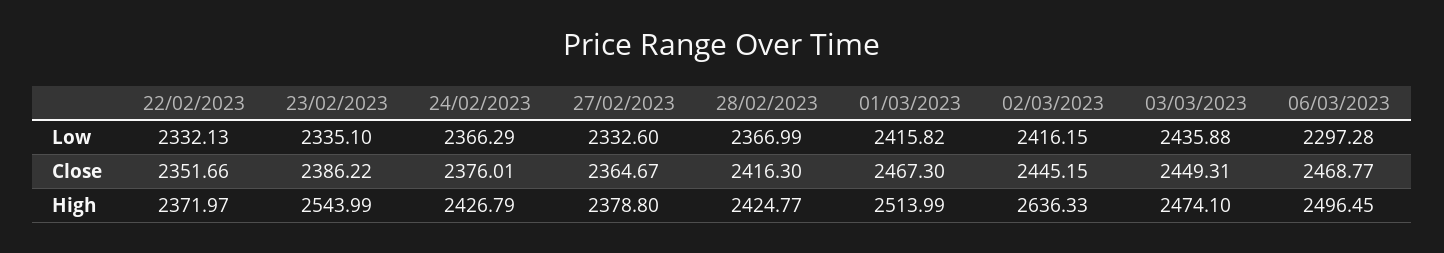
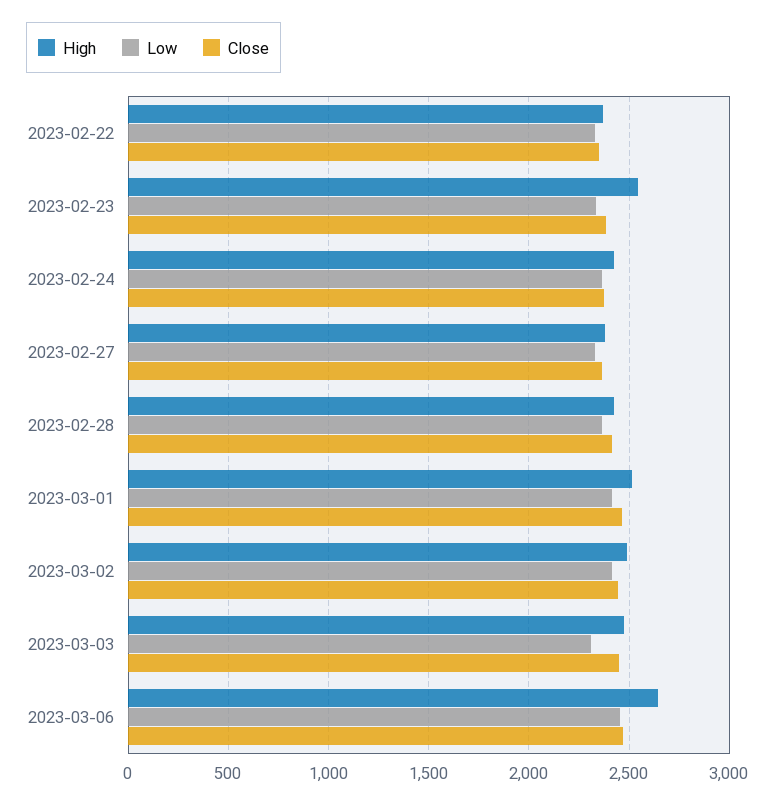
Low, 03/03/2023: 2435.88 -> 2300
Low, 06/03/2023: 2297.28 -> 2450
High, 02/03/2023: 2636.33 -> 2500
High, 06/03/2023: 2496.45 -> 2650

